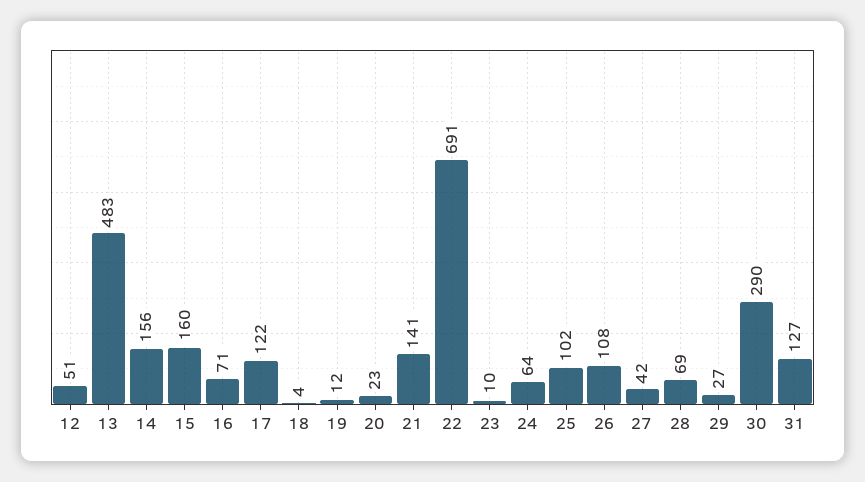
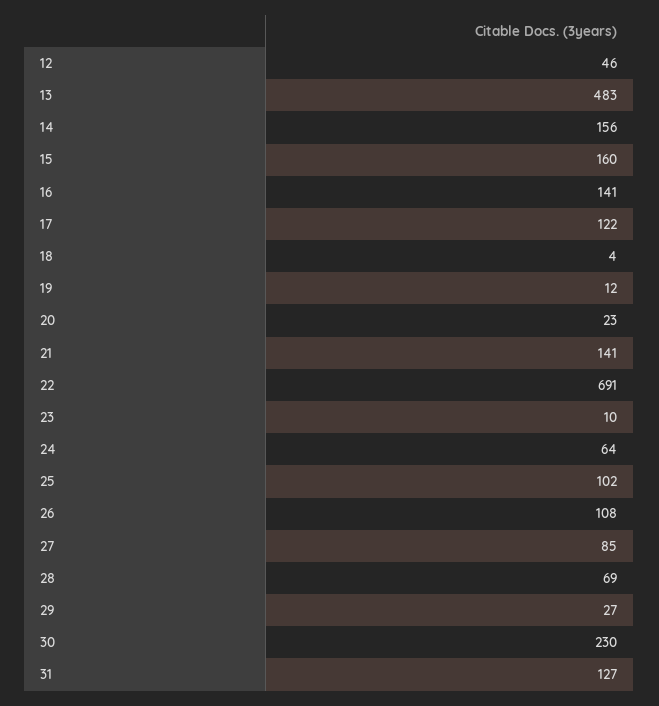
12: 51 -> 46
16: 71 -> 141
27: 42 -> 85
30: 290 -> 230

